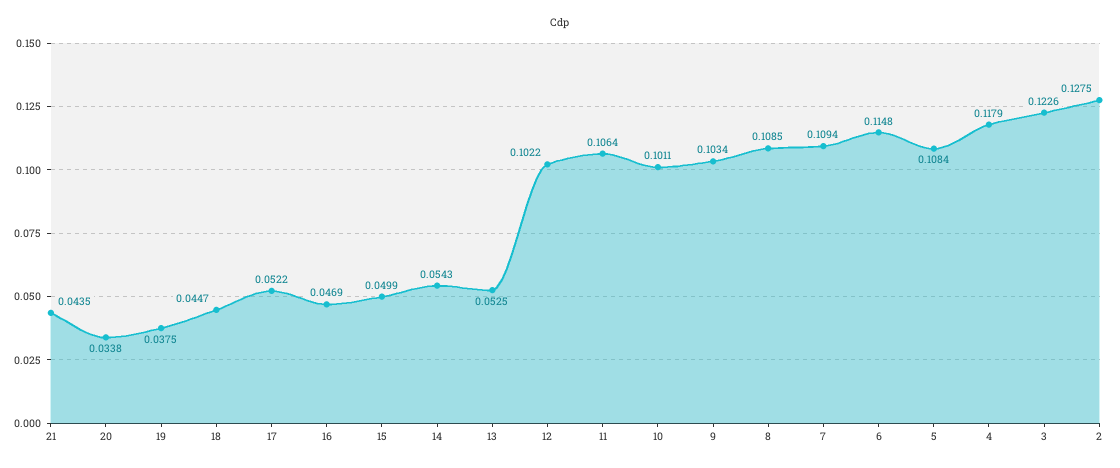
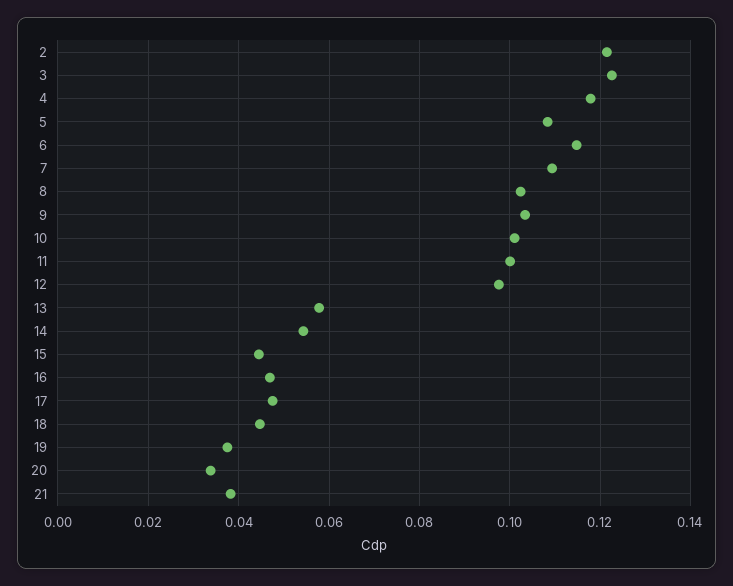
21: 0.0435 -> 0.038
17: 0.0522 -> 0.048
15: 0.0499 -> 0.044
13: 0.0525 -> 0.058
12: 0.1022 -> 0.098
11: 0.1064 -> 0.1
8: 0.1085 -> 0.102
2: 0.1275 -> 0.122

